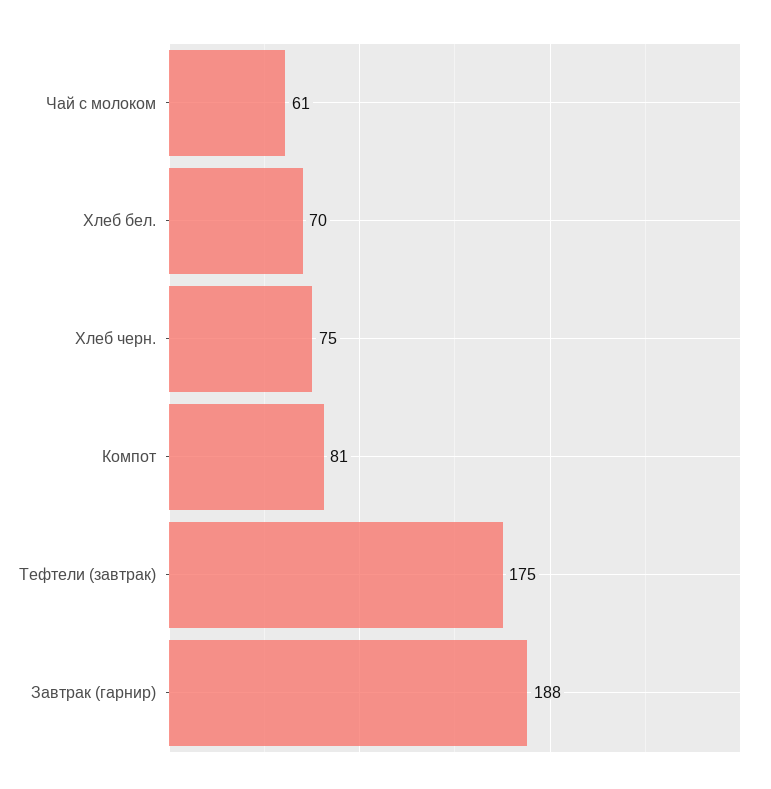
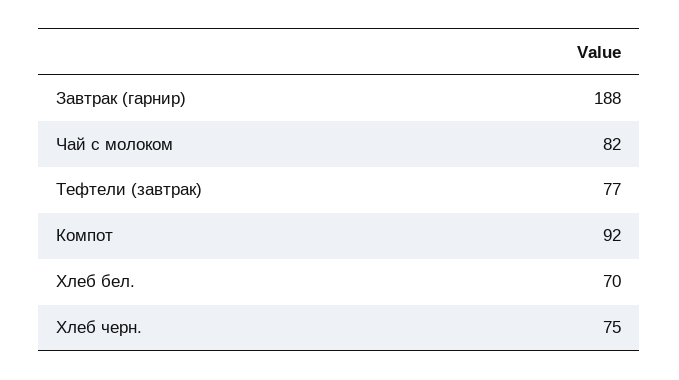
Чай с молоком: 61 -> 82
Компот: 81 -> 92
Тефтели (завтрак): 175 -> 77

